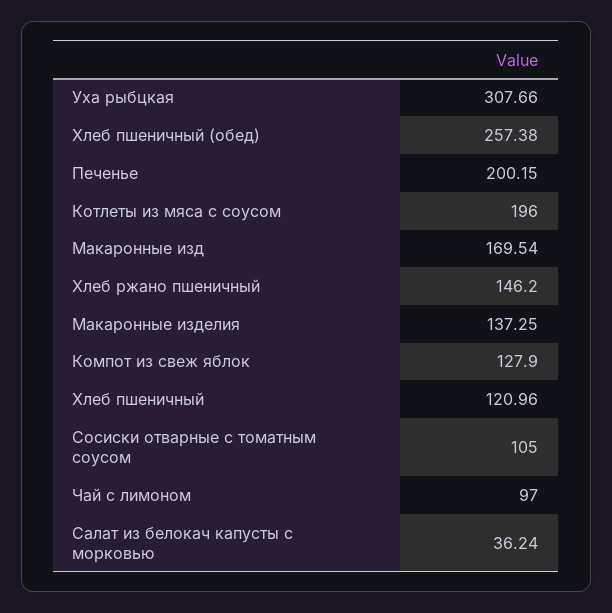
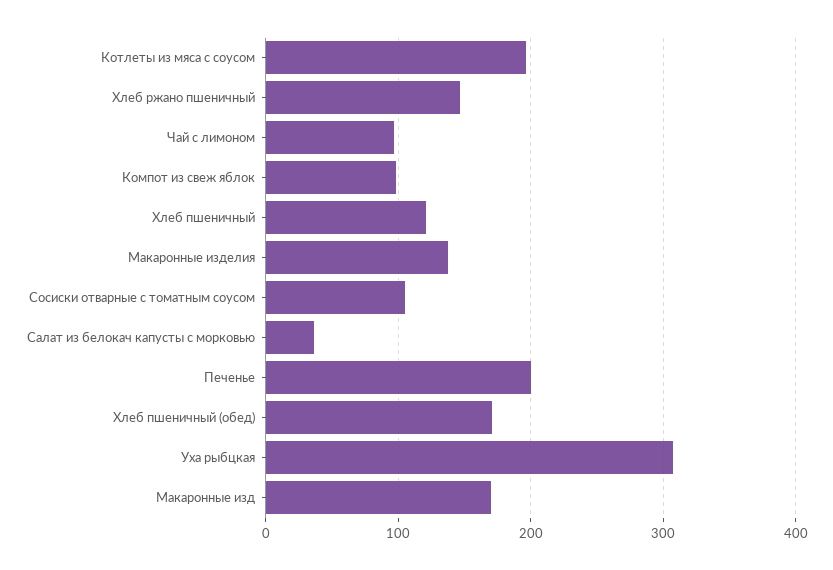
Хлеб пшеничный (обед): 257.38 -> 170
Компот из свеж яблок: 127.9 -> 100

